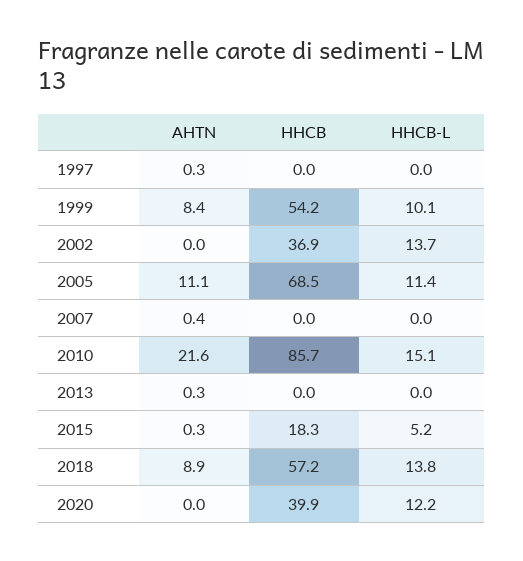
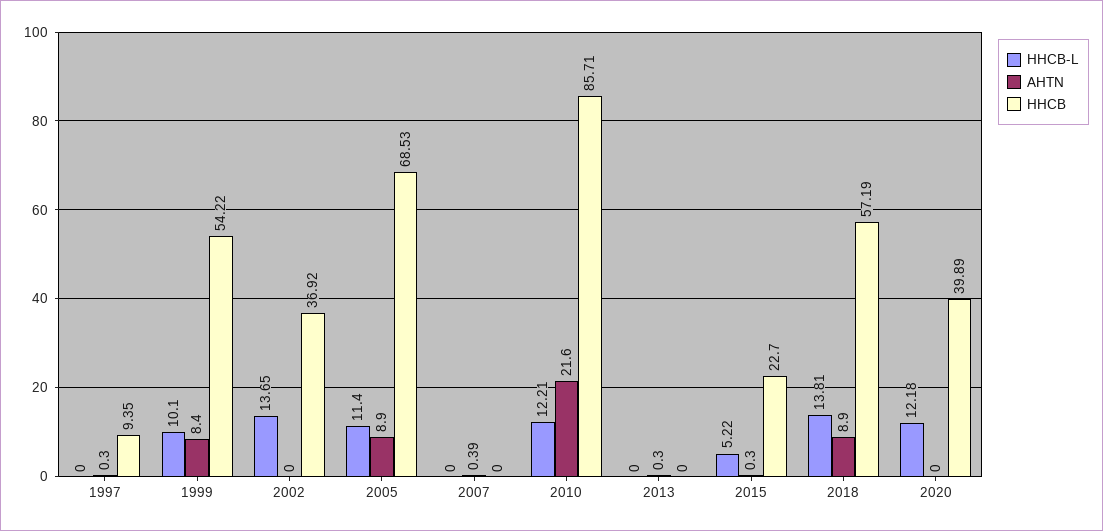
HHCB, 1997: 0 -> 9.35
AHTN, 2005: 11.1 -> 8.9
HHCB-L, 2010: 15.1 -> 12.21
HHCB, 2015: 18.3 -> 22.7

